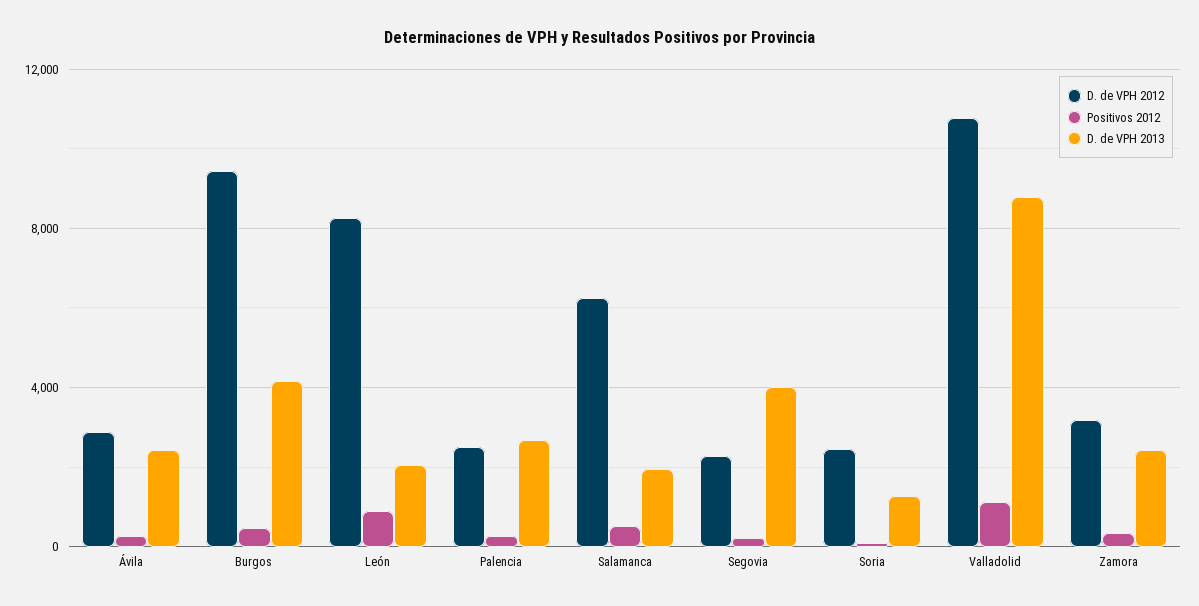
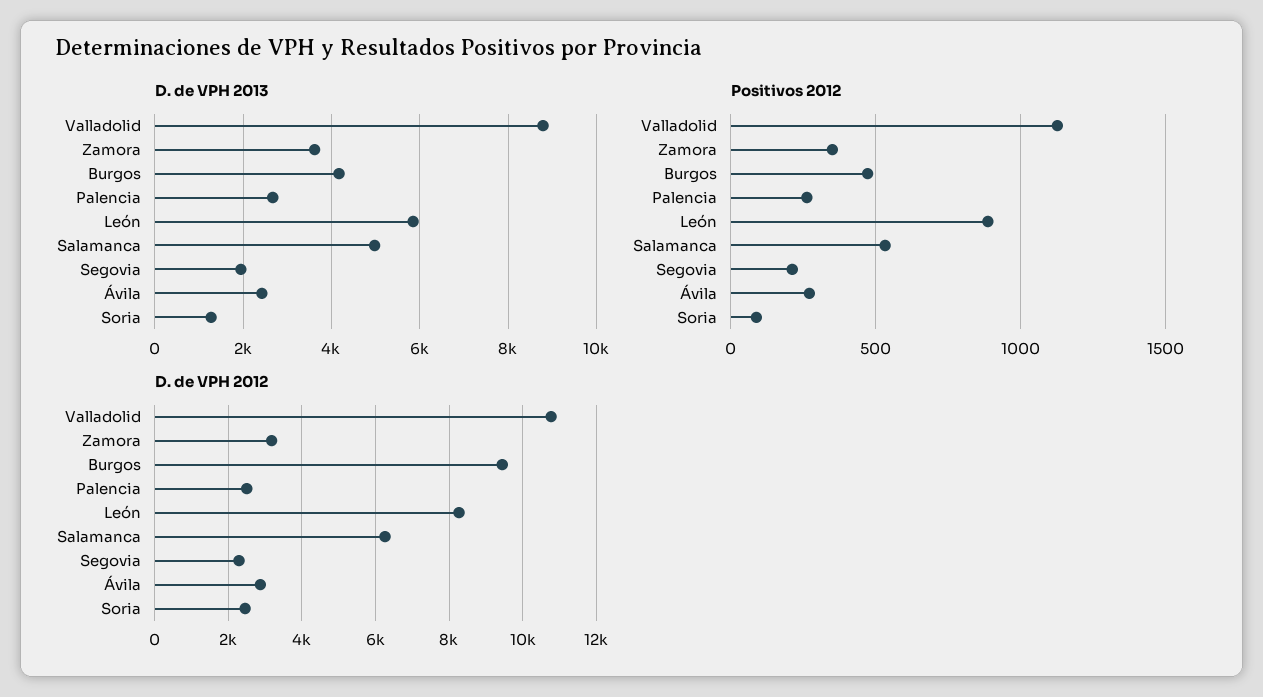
D. de VPH 2013, León: 2000 -> 5800
D. de VPH 2013, Salamanca: 2000 -> 5000
D. de VPH 2013, Segovia: 4000 -> 2000
D. de VPH 2013, Zamora: 2500 -> 3600

